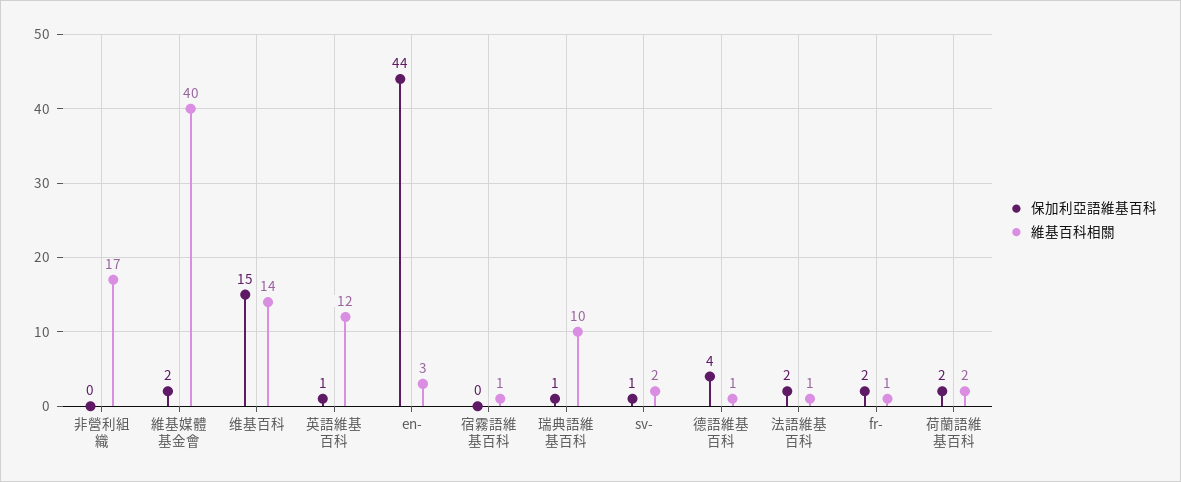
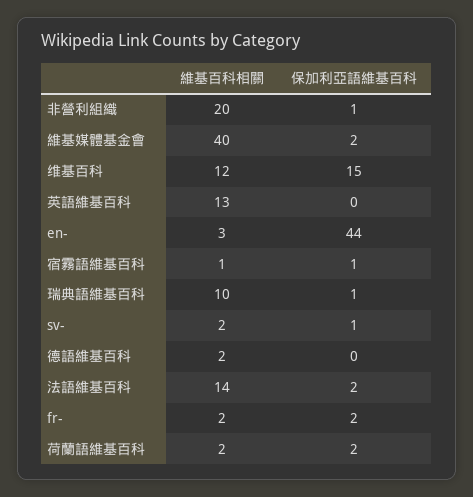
保加利亞語維基百科, 非營利組織: 0 -> 1
維基百科相關, 非營利組織: 17 -> 20
維基百科相關, 维基百科: 14 -> 12
保加利亞語維基百科, 英語維基百科: 1 -> 0
維基百科相關, 英語維基百科: 12 -> 13
保加利亞語維基百科, 宿霧語維基百科: 0 -> 1
保加利亞語維基百科, 德語維基百科: 4 -> 0
維基百科相關, 德語維基百科: 1 -> 2
維基百科相關, 法語維基百科: 1 -> 14
維基百科相關, fr-: 1 -> 2

